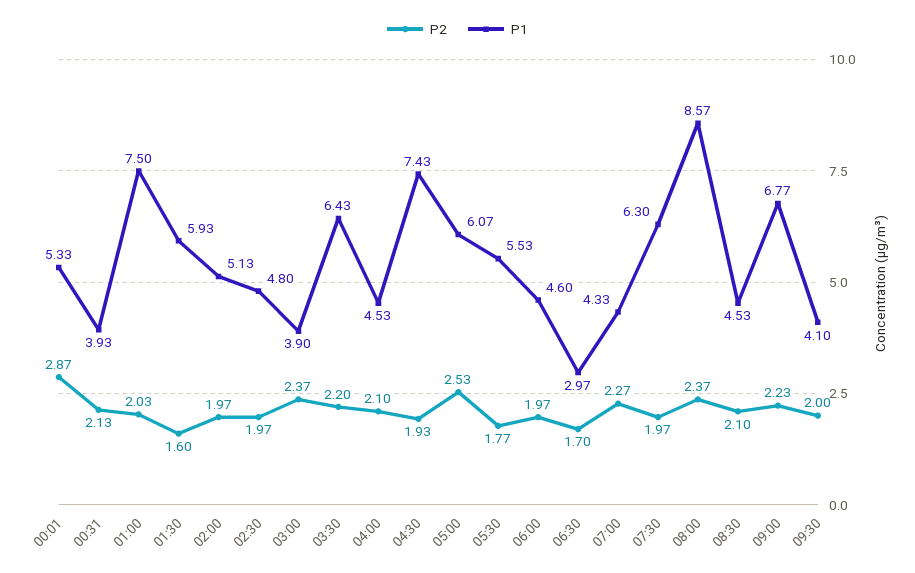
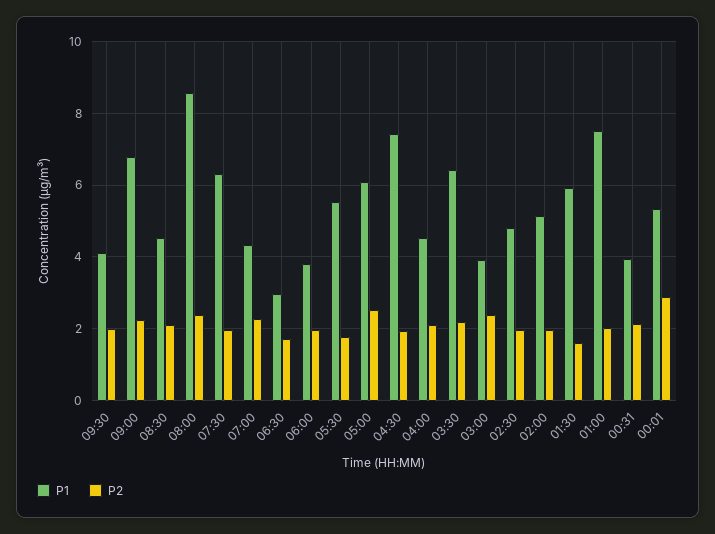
P1, 06:00: 4.6 -> 3.8

